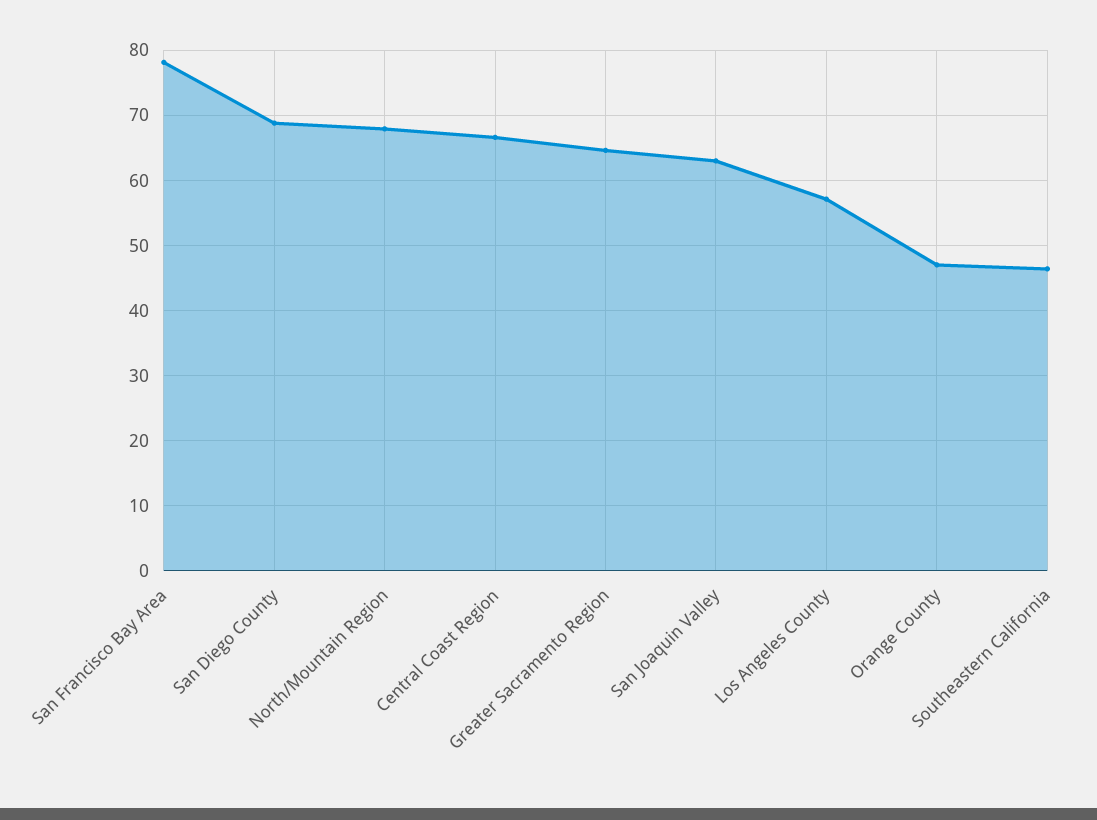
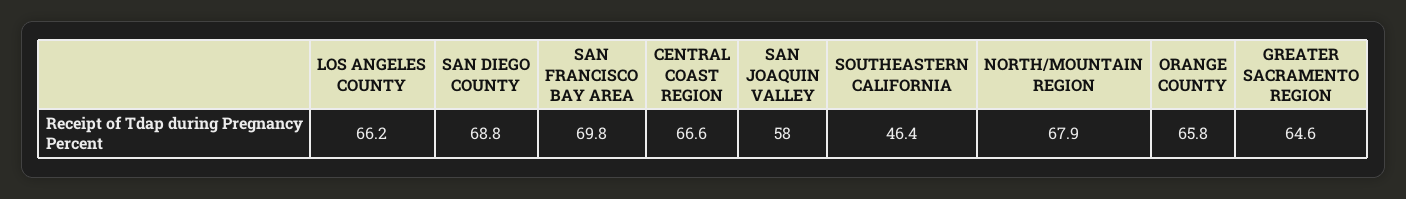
San Francisco Bay Area: 78 -> 69.8
San Joaquin Valley: 63 -> 58
Los Angeles County: 57 -> 66.2
Orange County: 47 -> 65.8

